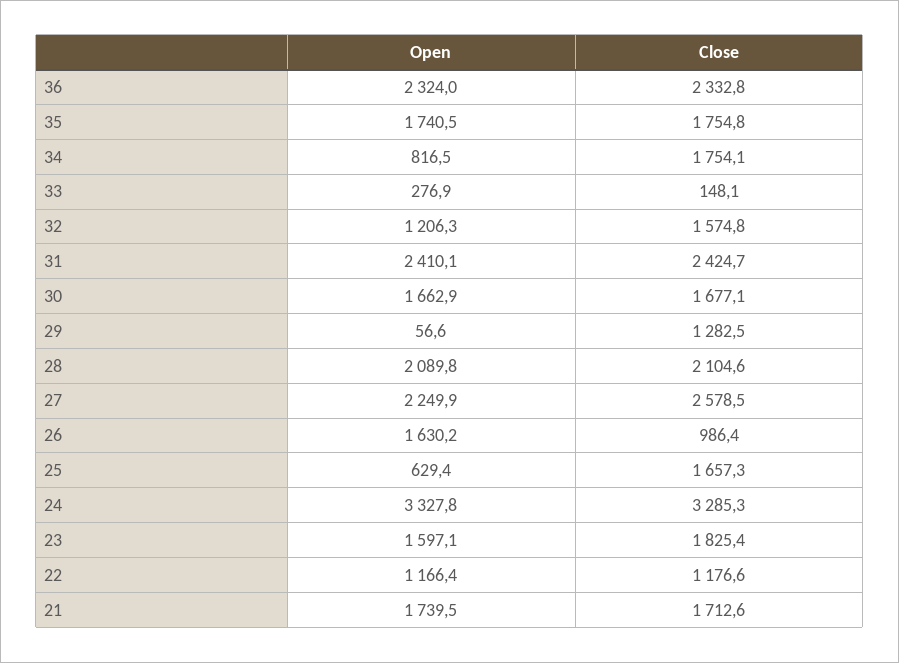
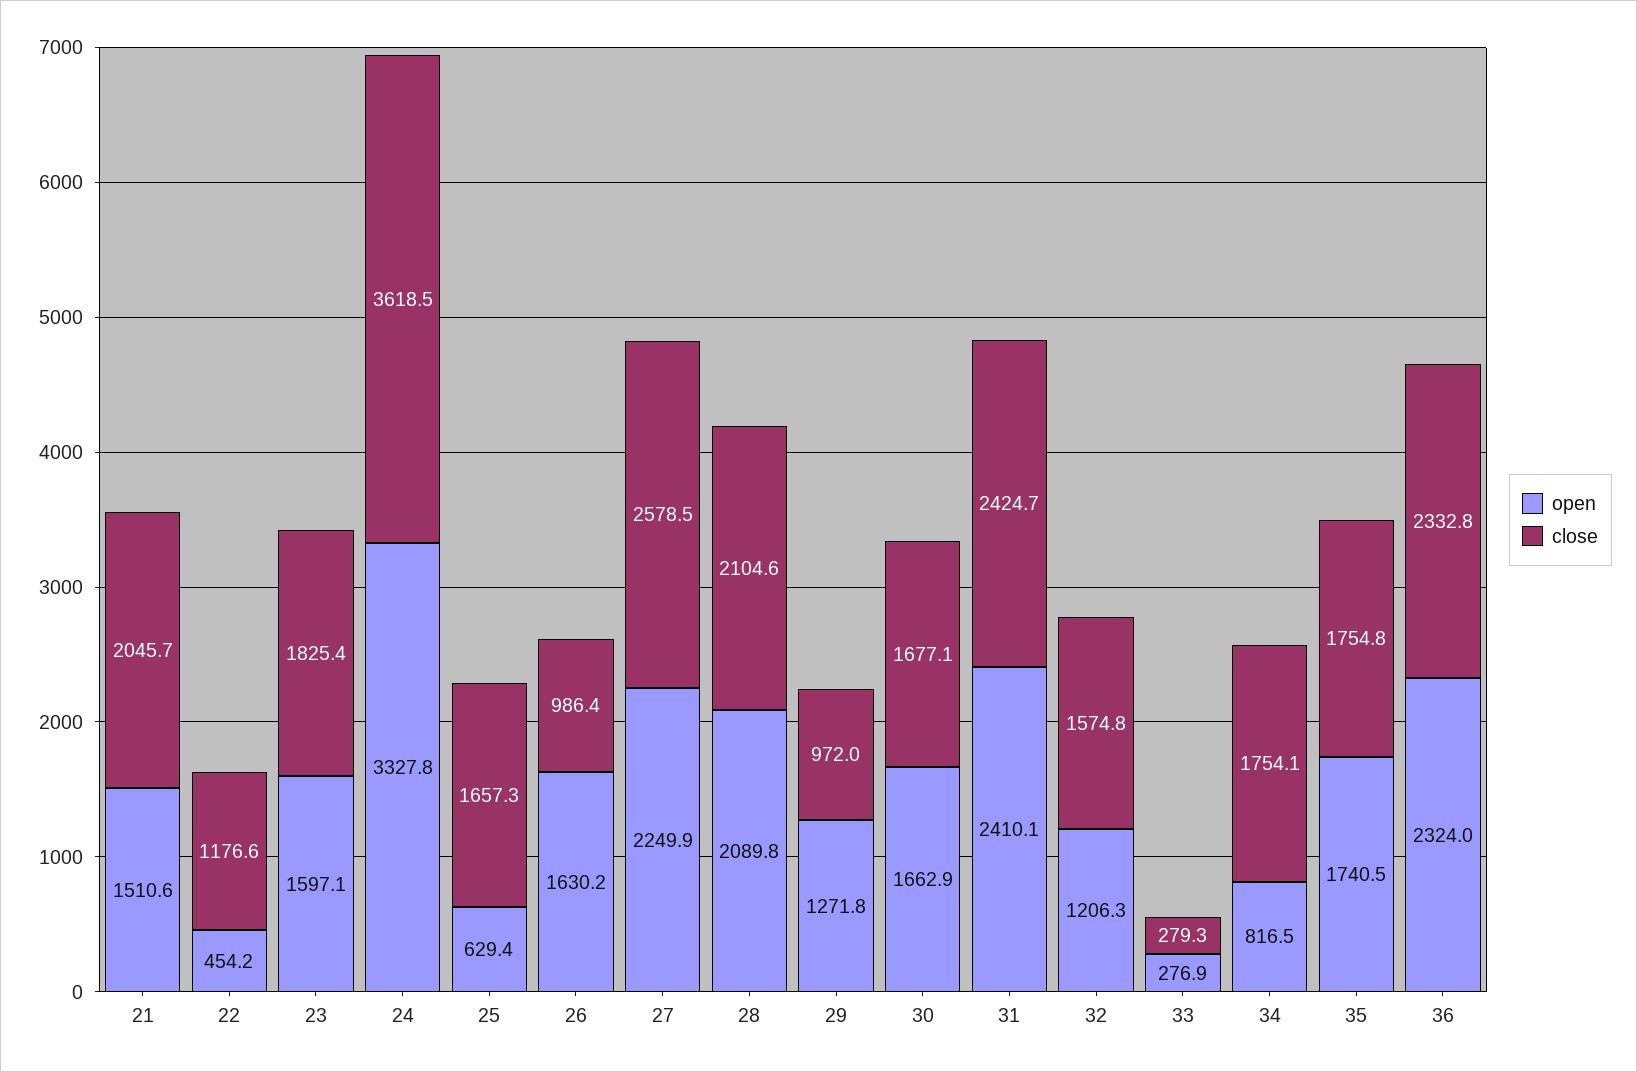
Close, 33: 148.1 -> 279.3
Open, 29: 56.6 -> 1271.8
Close, 29: 1282.5 -> 972
Close, 24: 3285.3 -> 3618.5
Open, 22: 1166.4 -> 454.2
Open, 21: 1739.5 -> 1510.6
Close, 21: 1712.6 -> 2045.7

